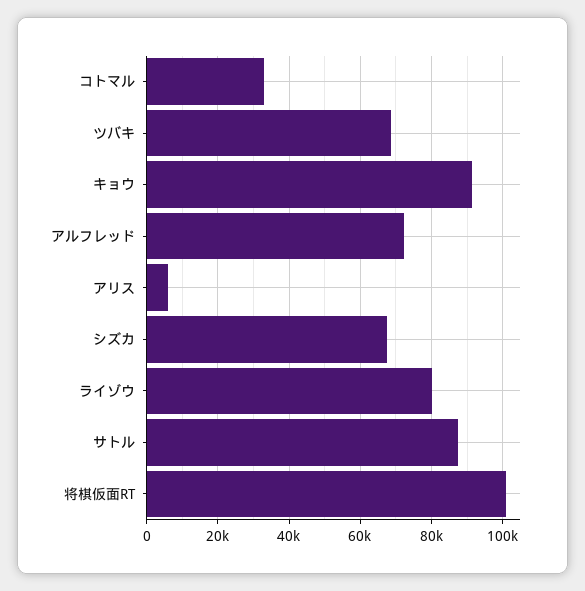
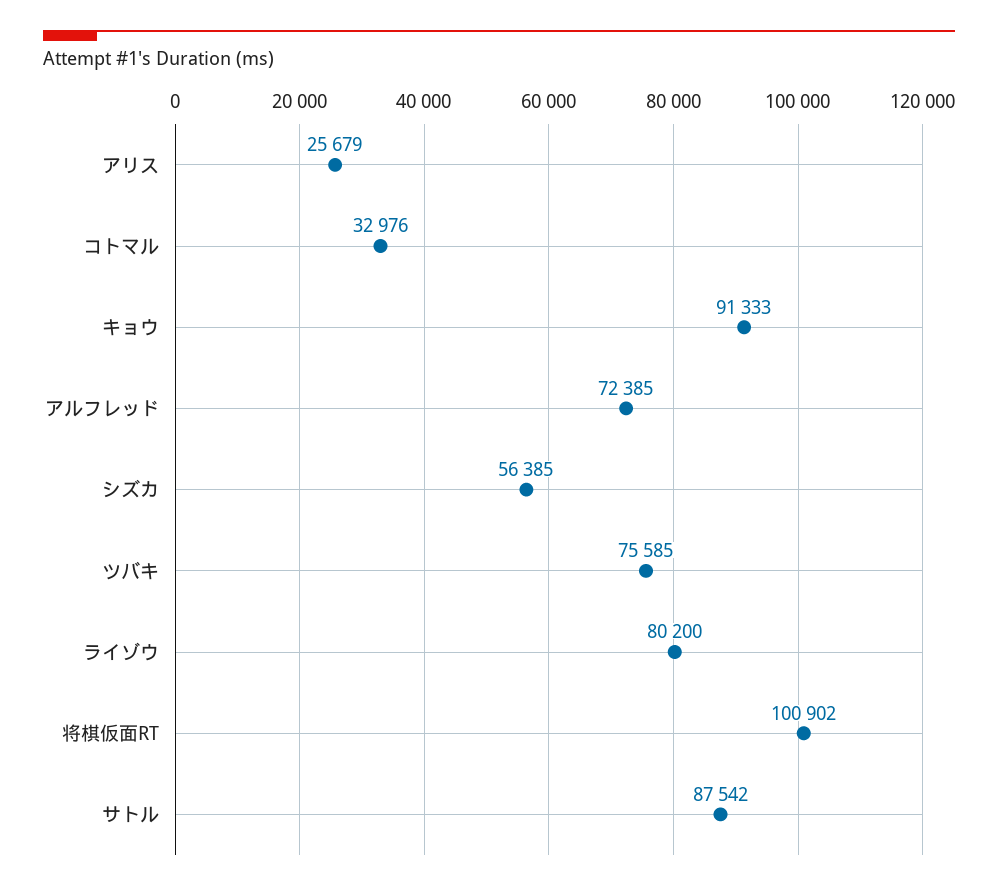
ツバキ: 68000 -> 75585
アリス: 6000 -> 25679
シズカ: 68000 -> 56385

